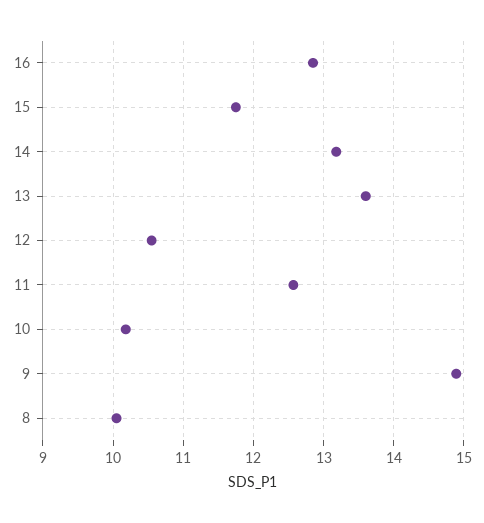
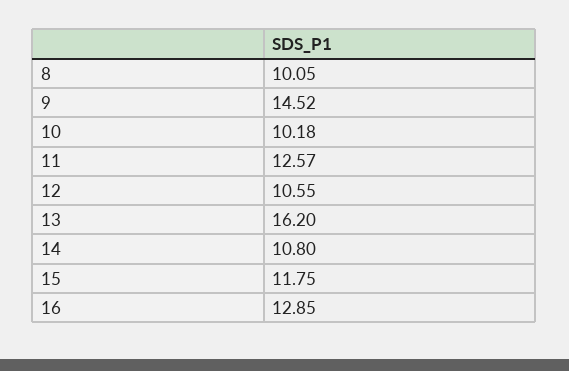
14: 13.2 -> 10.8
13: 13.6 -> 16.2
9: 14.9 -> 14.52

